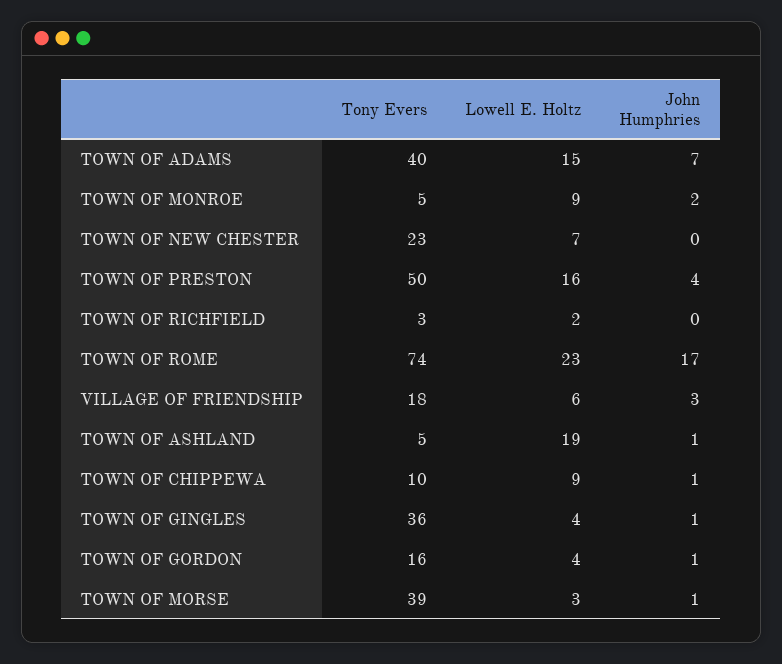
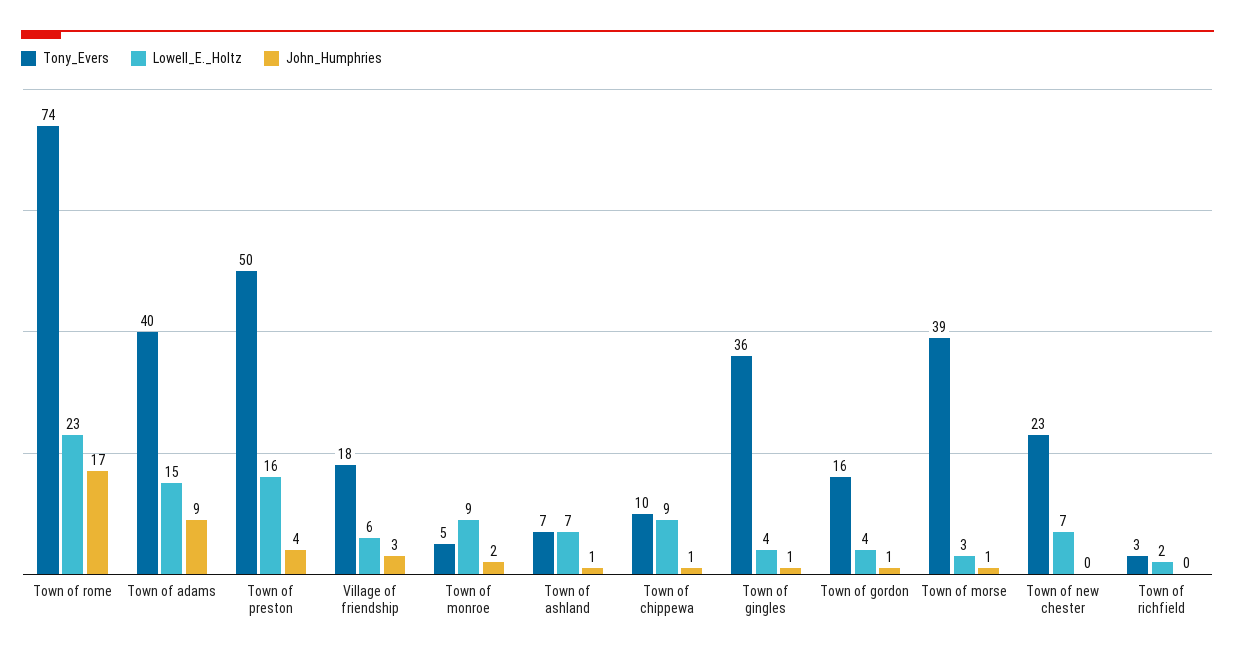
John Humphries, TOWN OF ADAMS: 7 -> 9
Tony Evers, TOWN OF ASHLAND: 5 -> 7
Lowell E. Holtz, TOWN OF ASHLAND: 19 -> 7

